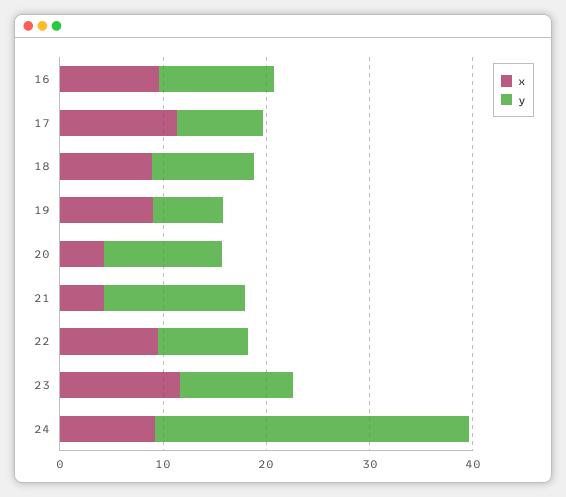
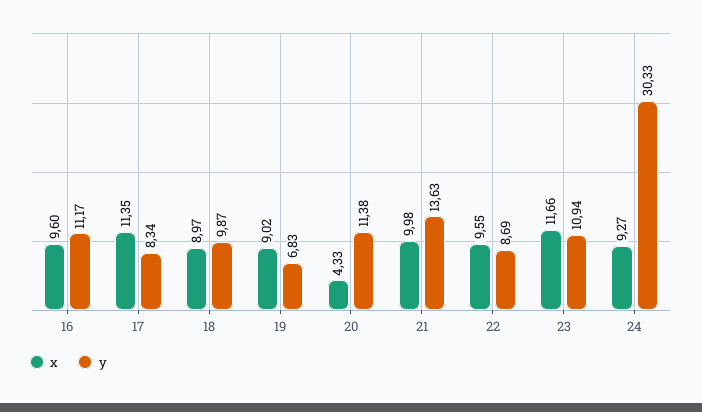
x, 21: 4 -> 9.98

